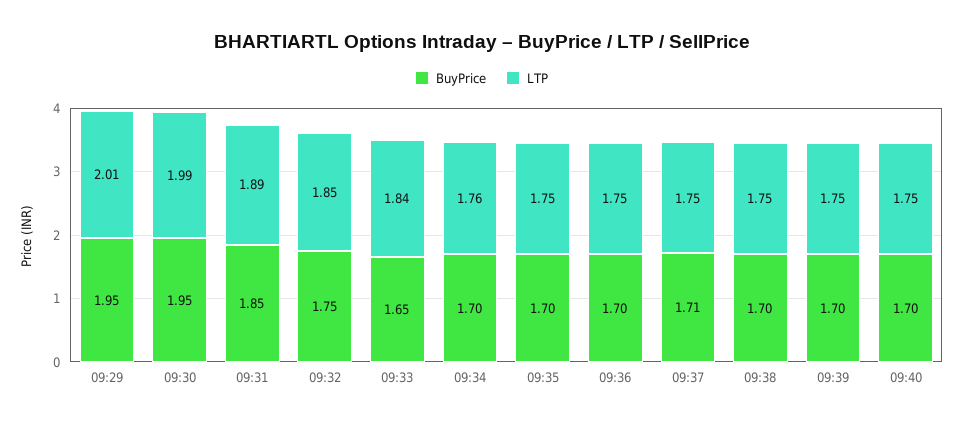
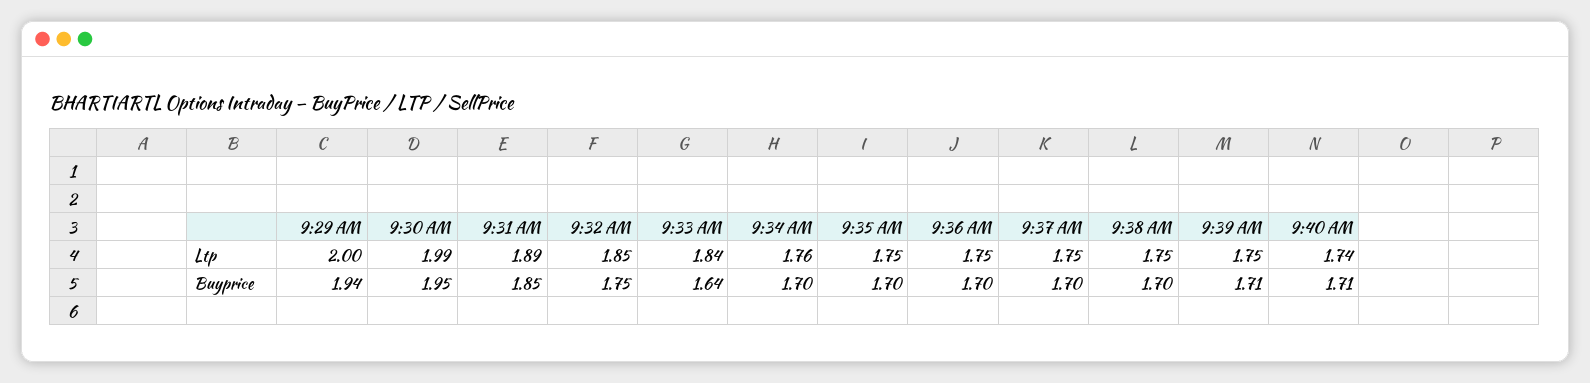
BuyPrice, 09:29: 1.95 -> 1.94
LTP, 09:29: 2.01 -> 2
BuyPrice, 09:33: 1.65 -> 1.64
BuyPrice, 09:37: 1.71 -> 1.7
BuyPrice, 09:39: 1.7 -> 1.71
BuyPrice, 09:40: 1.7 -> 1.71
LTP, 09:40: 1.75 -> 1.74

